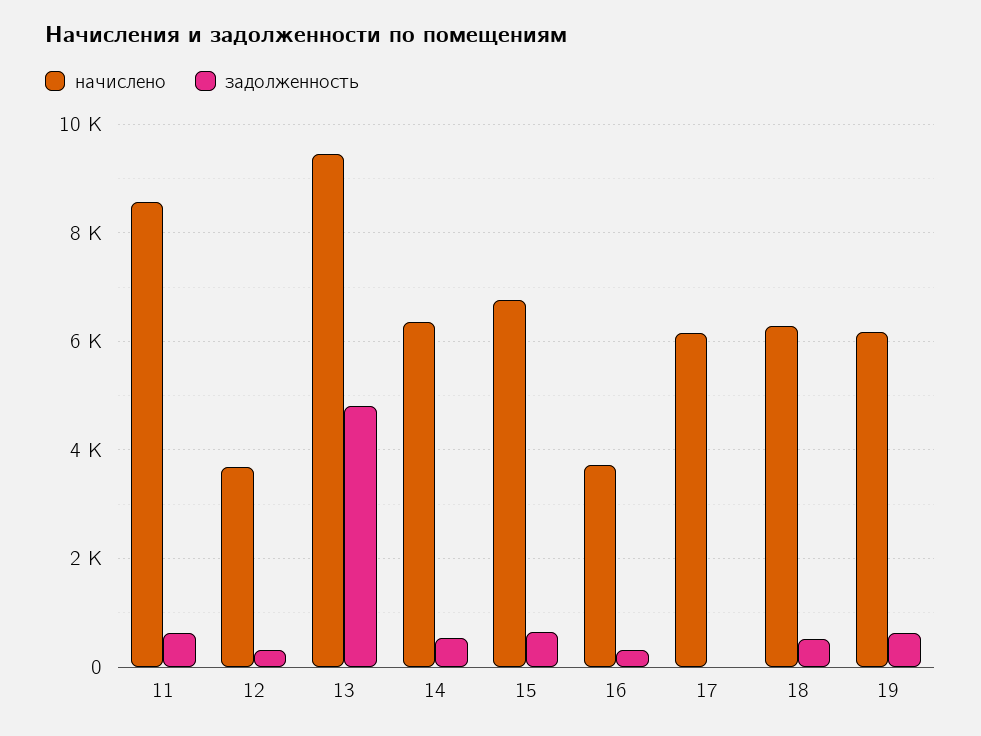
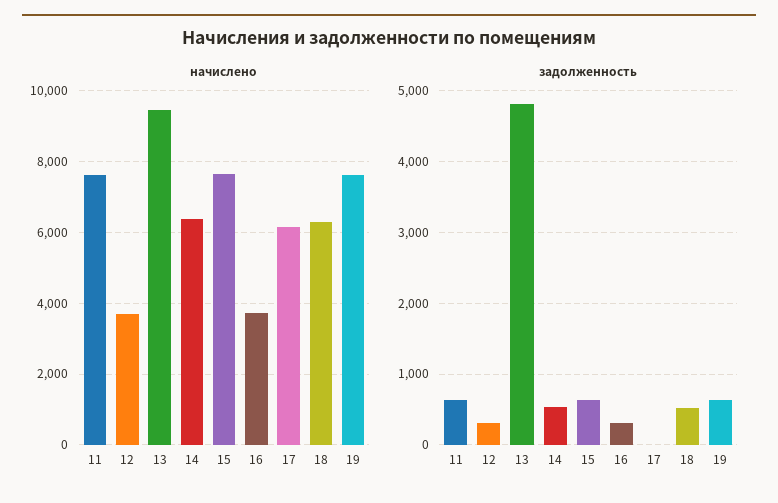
начислено, 11: 8600 -> 7600
начислено, 15: 6800 -> 7600
начислено, 19: 6200 -> 7600

